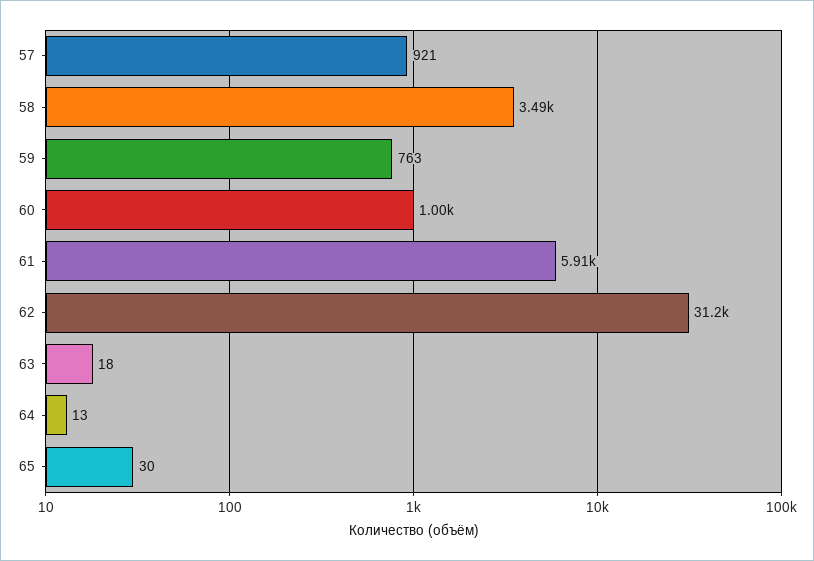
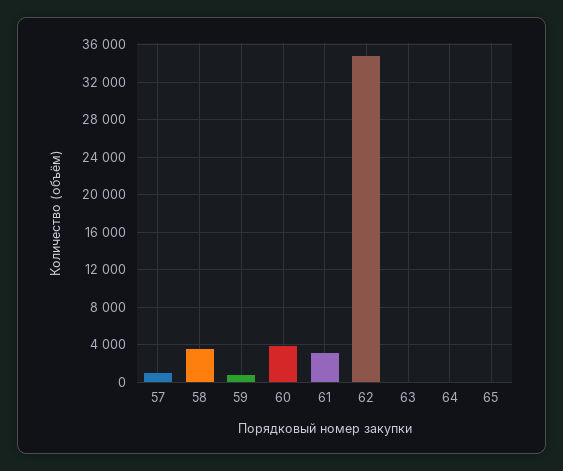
60: 1000 -> 4000
61: 5910 -> 3000
62: 31200 -> 35000

